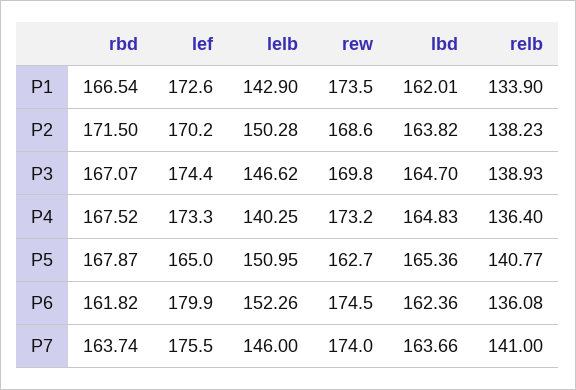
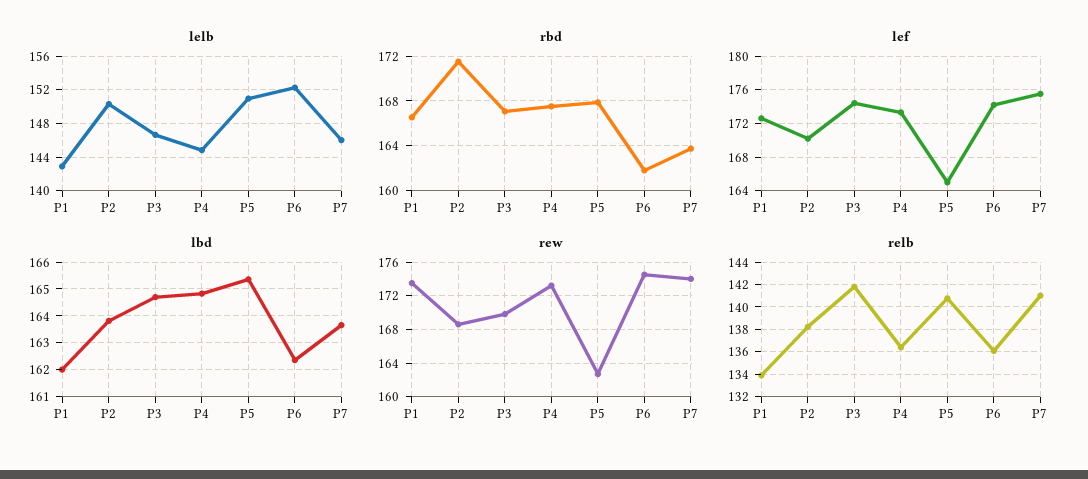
relb, P3: 138.93 -> 142
lelb, P4: 140.25 -> 145
lef, P6: 179.9 -> 174

